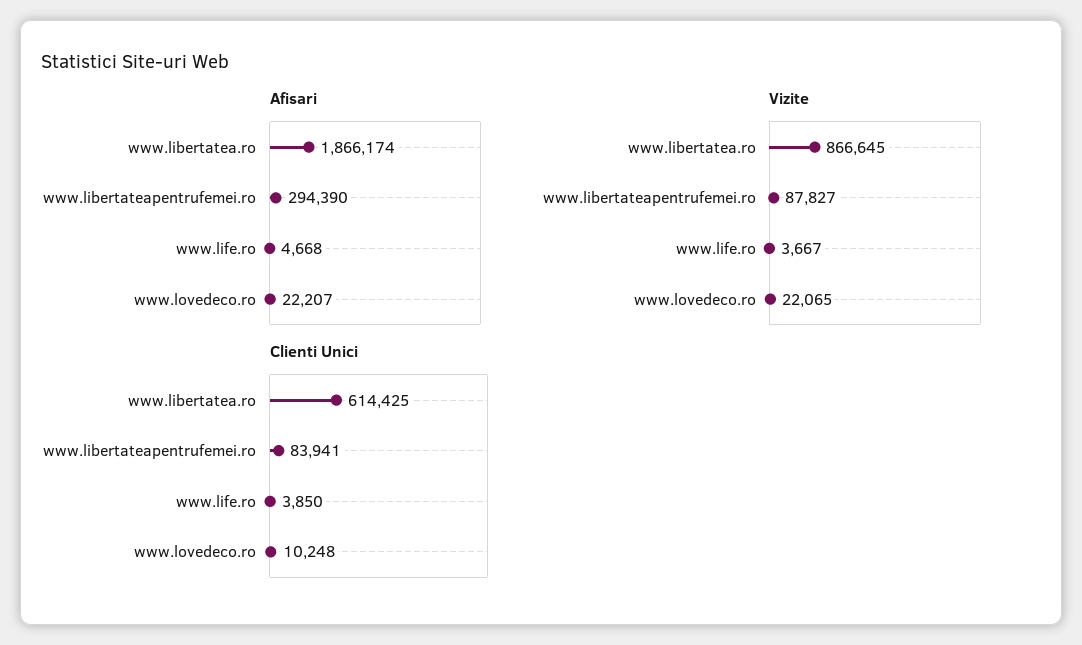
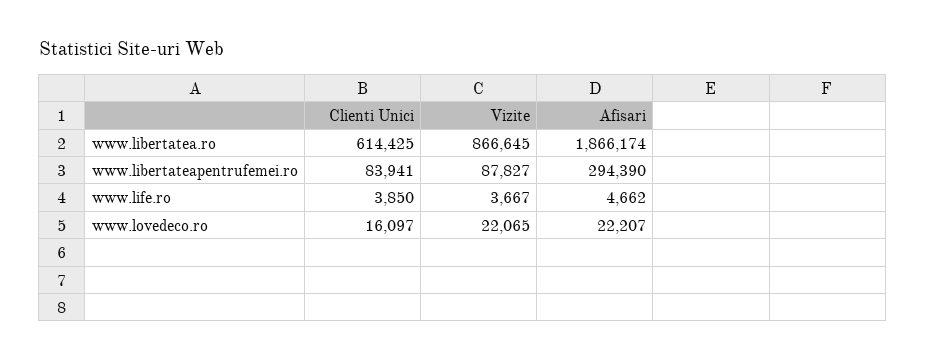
Afisari, www.life.ro: 4668 -> 4662
Clienti Unici, www.lovedeco.ro: 10248 -> 16097

